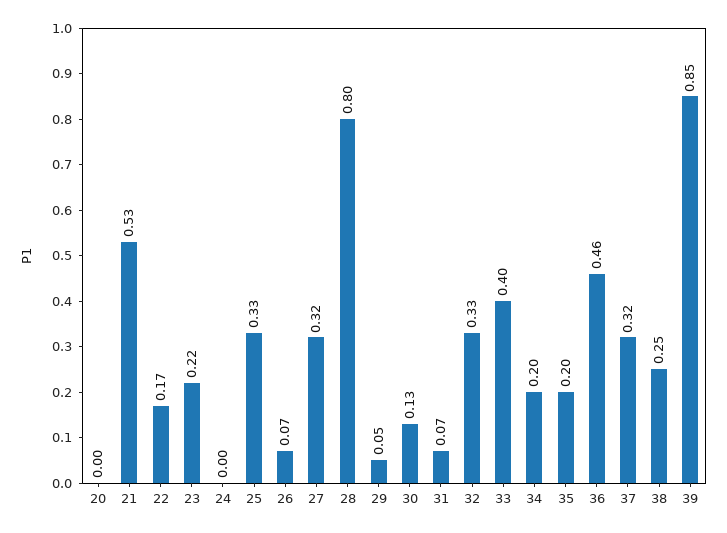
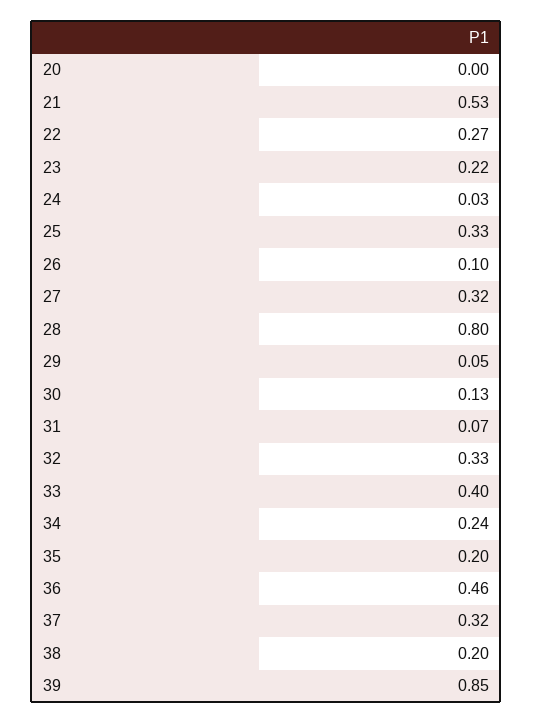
22: 0.17 -> 0.27
24: 0 -> 0.03
26: 0.07 -> 0.1
34: 0.2 -> 0.24
38: 0.25 -> 0.2

